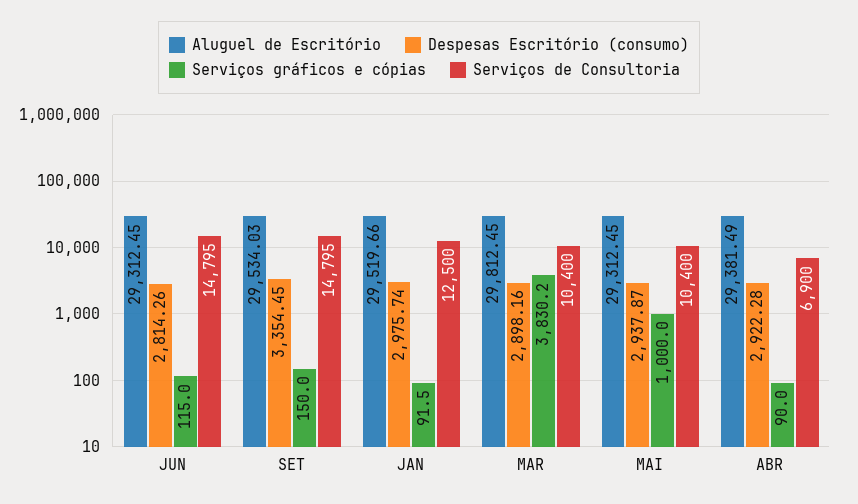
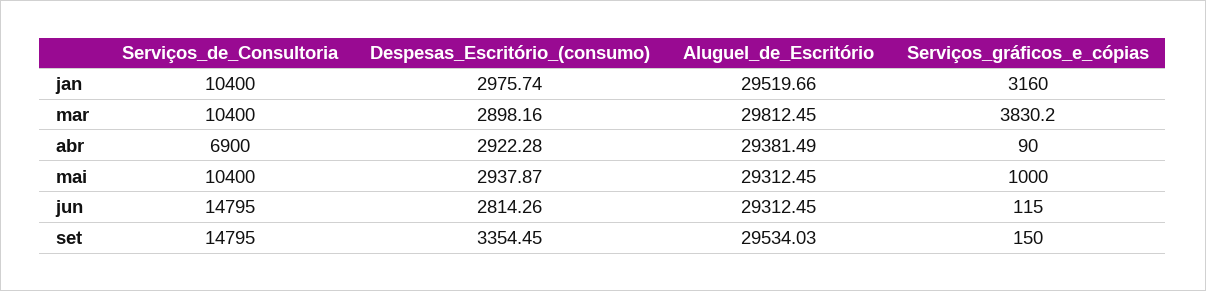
Serviços gráficos e cópias, JAN: 91.5 -> 3160
Serviços de Consultoria, JAN: 12500 -> 10400

